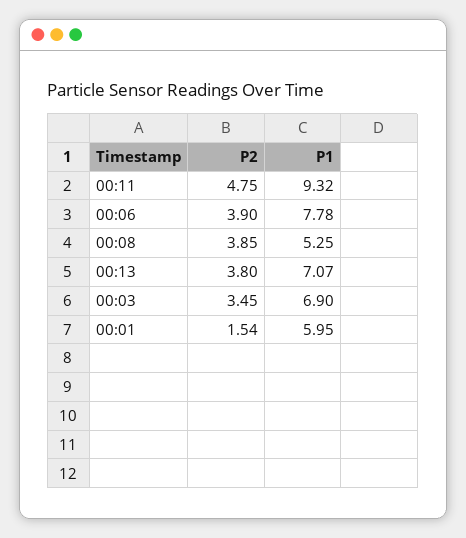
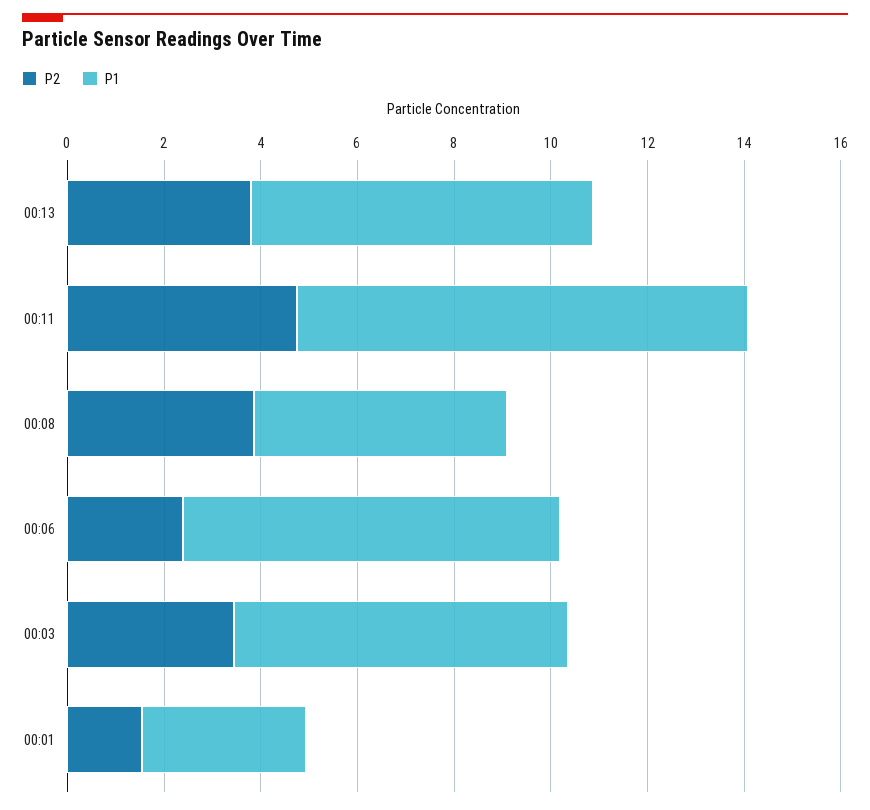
P2, 00:06: 3.9 -> 2.5
P1, 00:01: 5.95 -> 3.5

